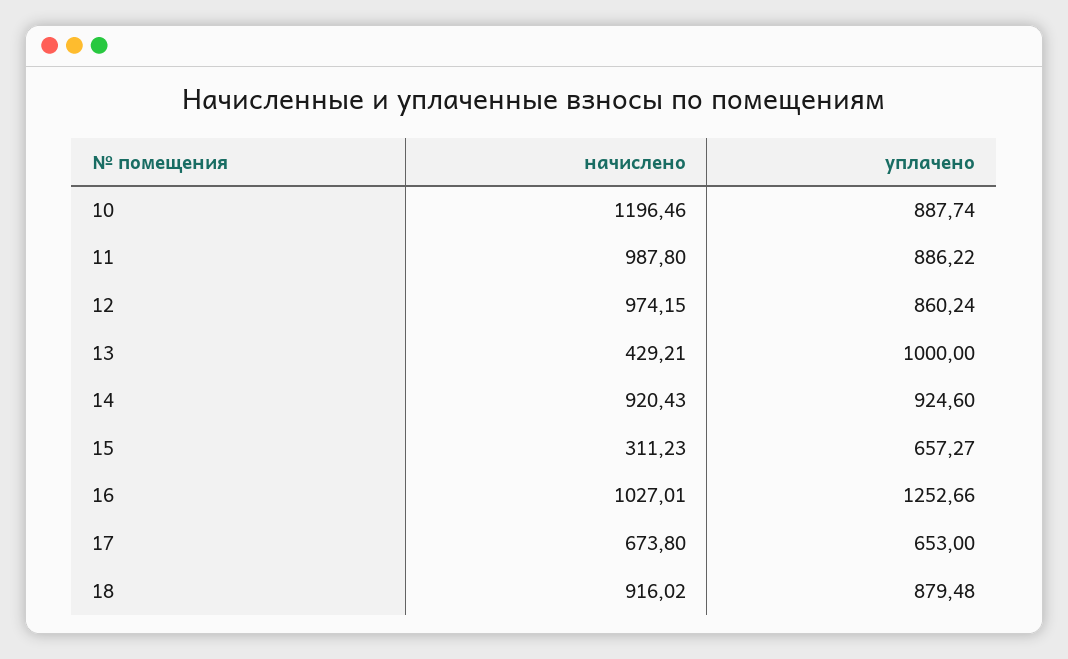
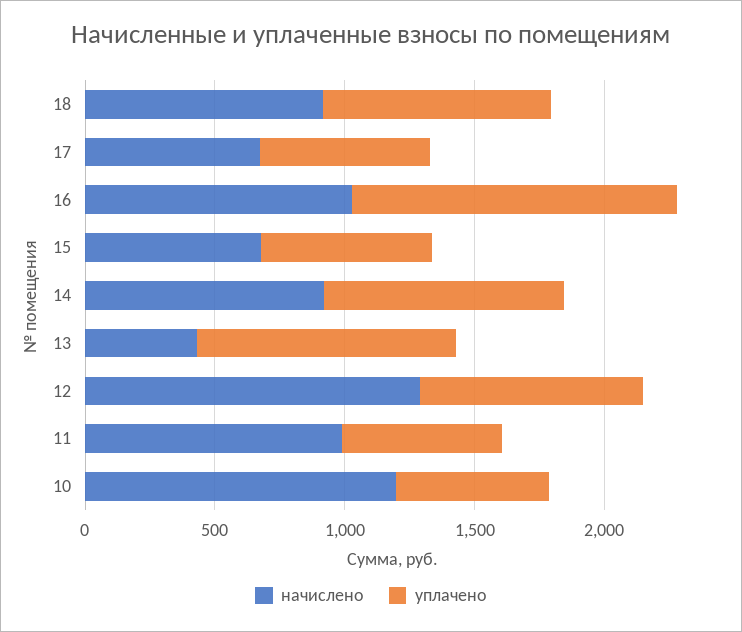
уплачено, 10: 887.74 -> 600
уплачено, 11: 886.22 -> 600
начислено, 12: 974.15 -> 1300
начислено, 15: 311.23 -> 700

